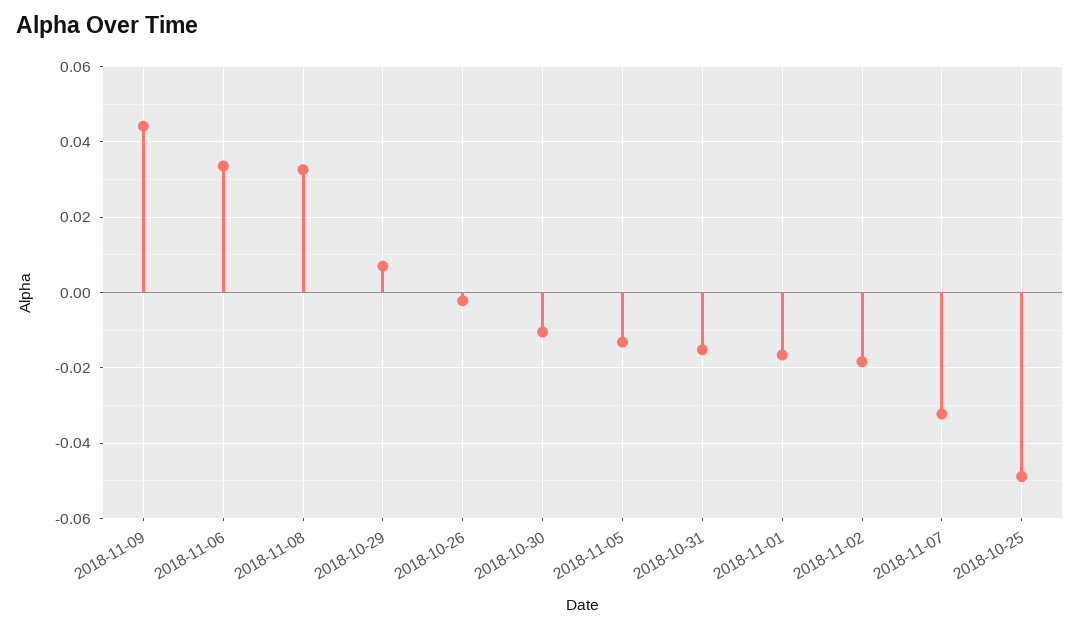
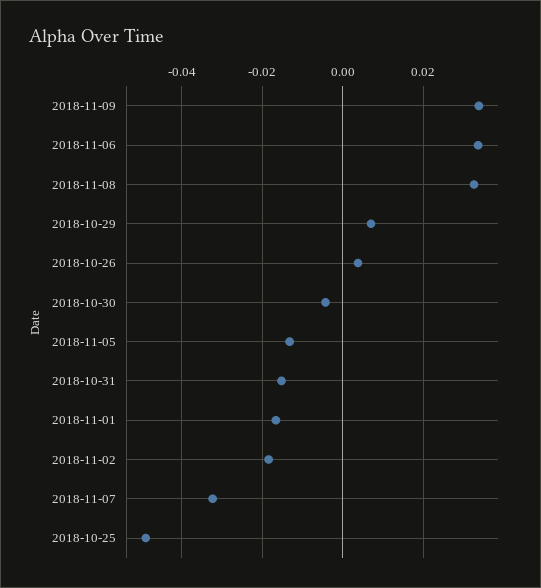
2018-11-09: 0.044 -> 0.034
2018-10-26: -0.002 -> 0.004
2018-10-30: -0.01 -> -0.004

